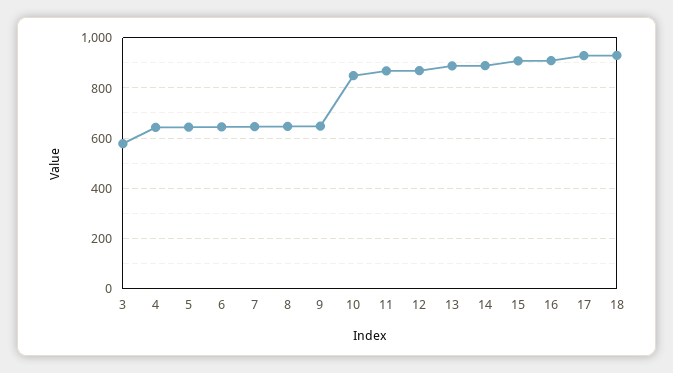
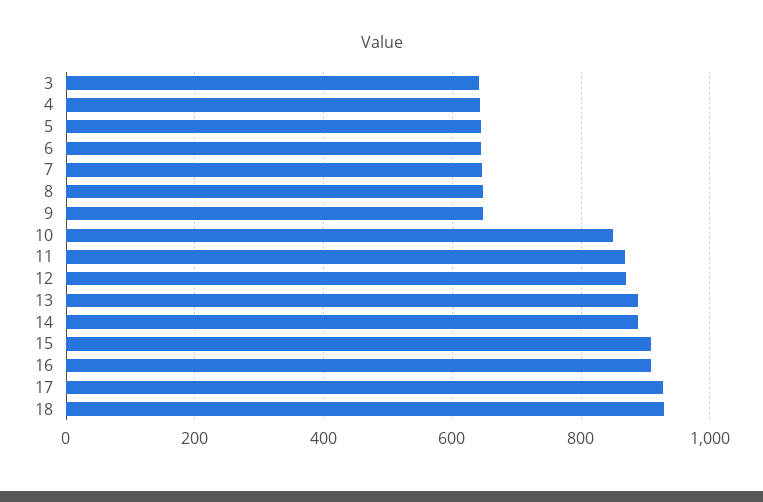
3: 575 -> 640

